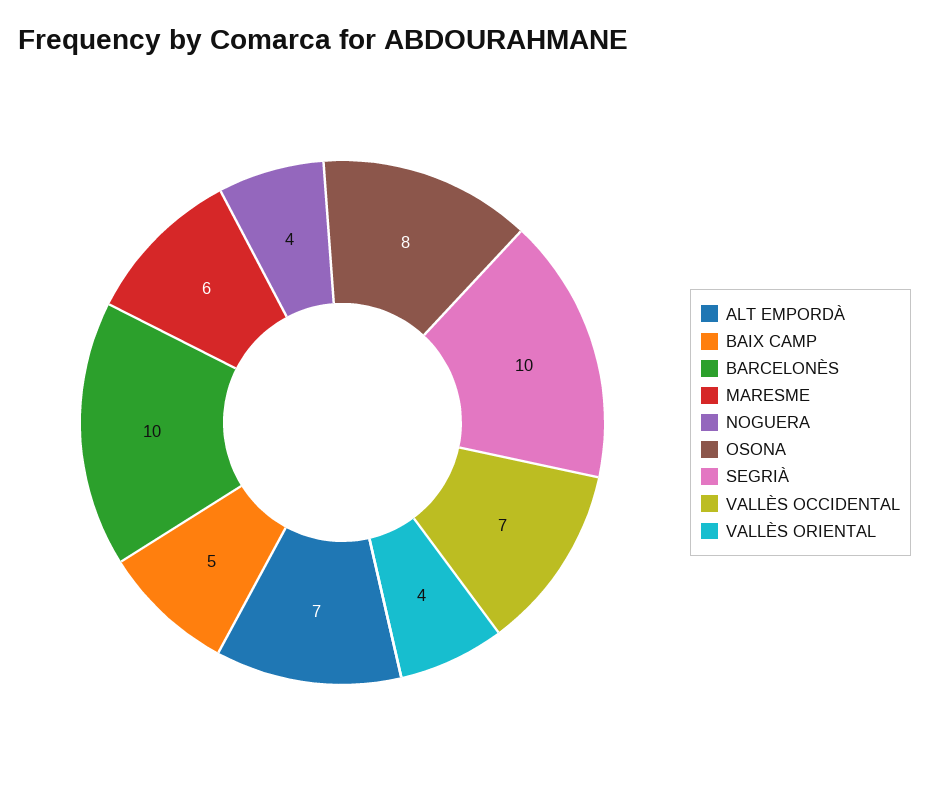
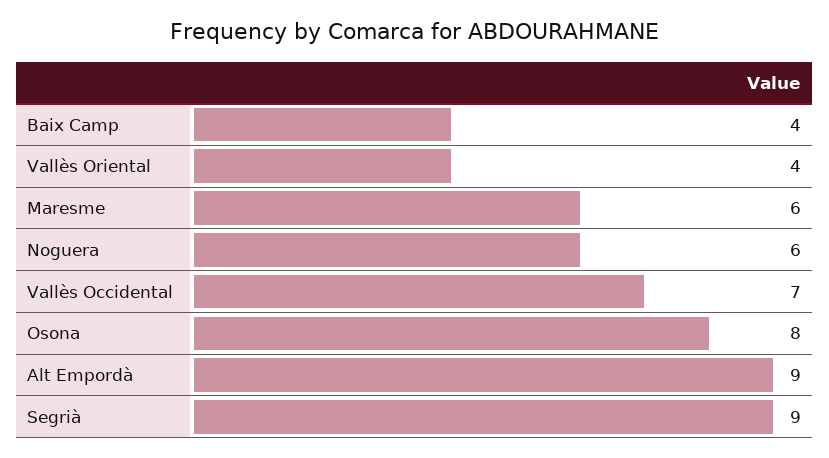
ALT EMPORDÀ: 7 -> 9
BAIX CAMP: 5 -> 4
BARCELONÈS: 10 -> none
NOGUERA: 4 -> 6
SEGRIÀ: 10 -> 9

